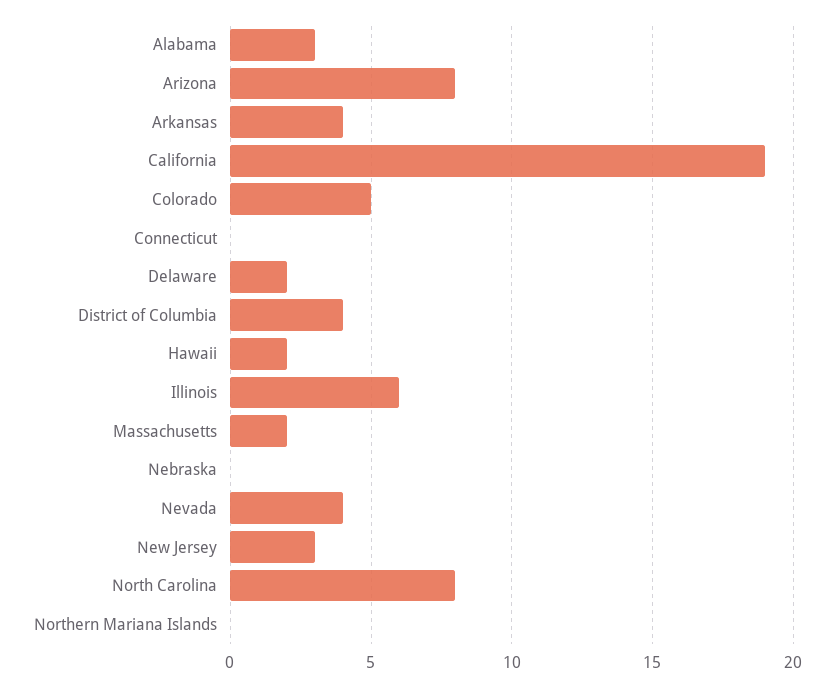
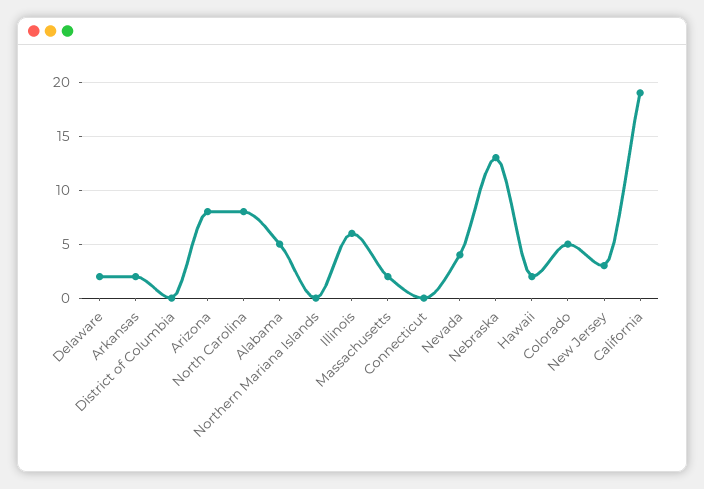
Alabama: 3 -> 5
Arkansas: 4 -> 2
District of Columbia: 4 -> 0
Nebraska: 0 -> 13

